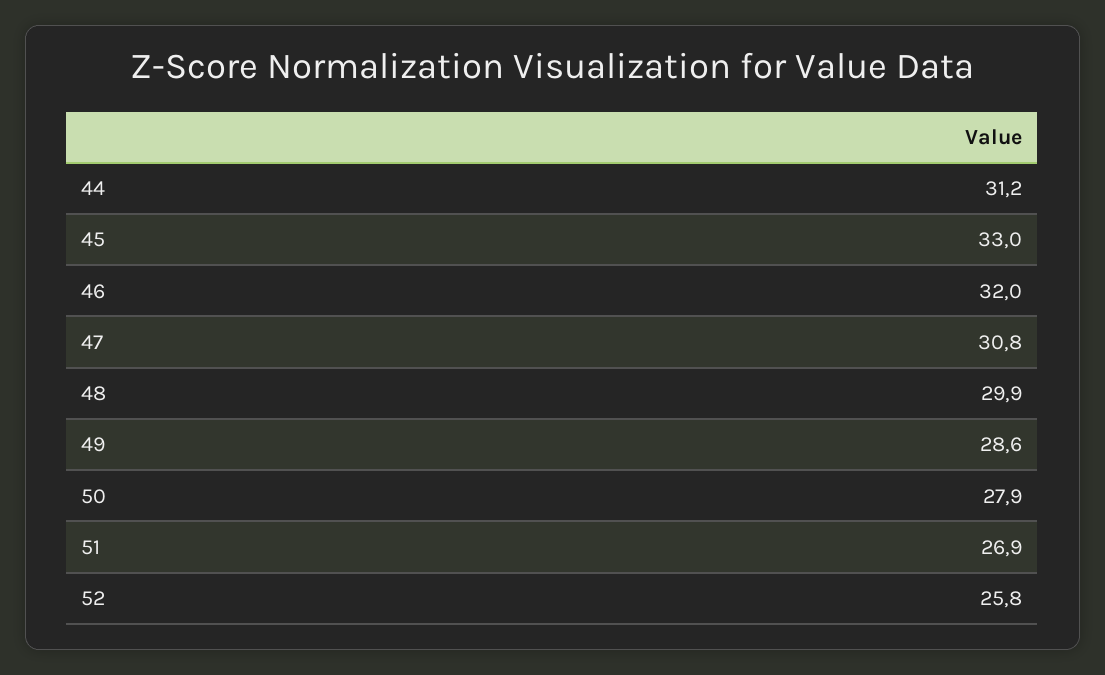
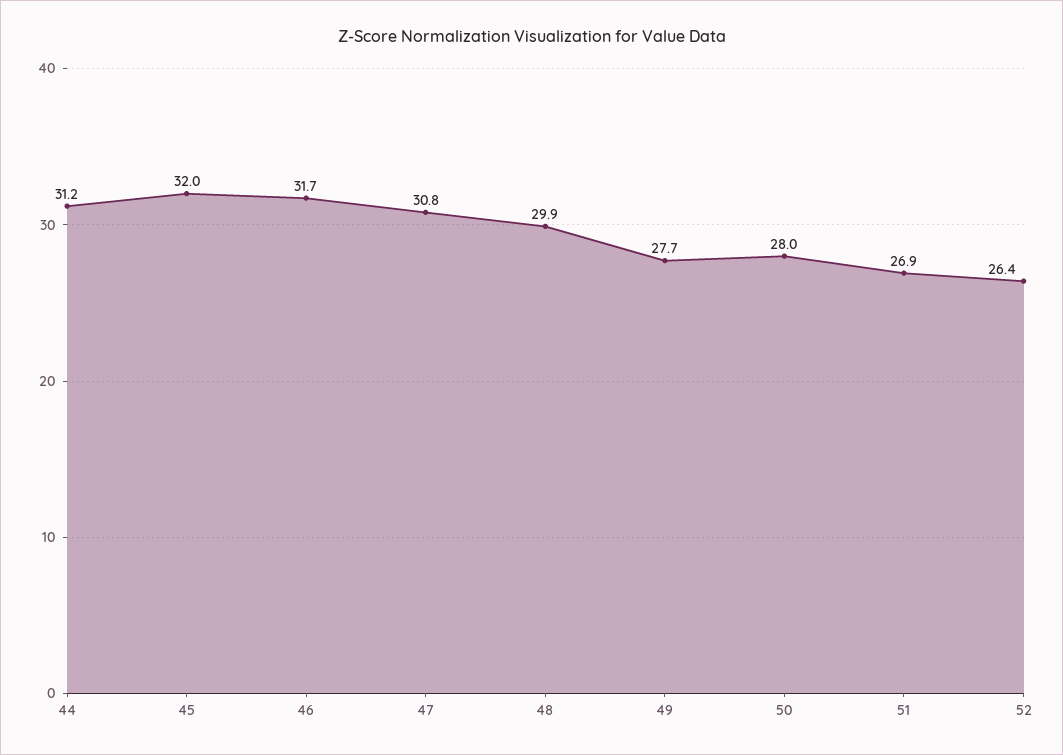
45: 33 -> 32
46: 32 -> 31.7
49: 28.6 -> 27.7
50: 27.9 -> 28
52: 25.8 -> 26.4

